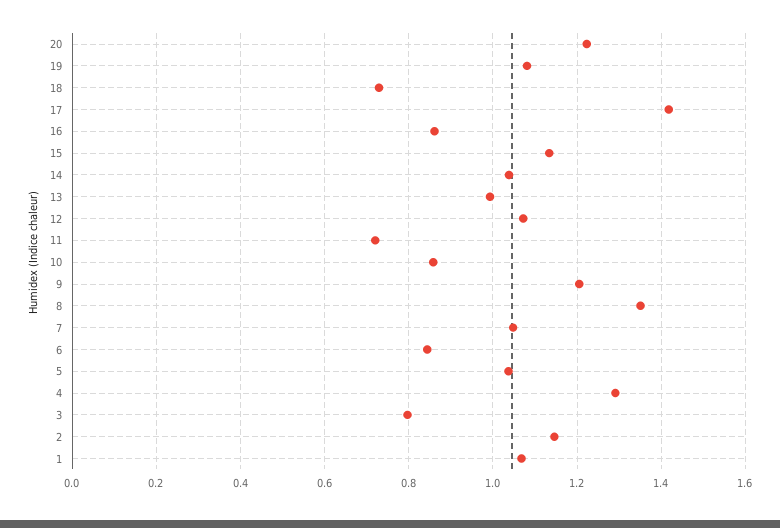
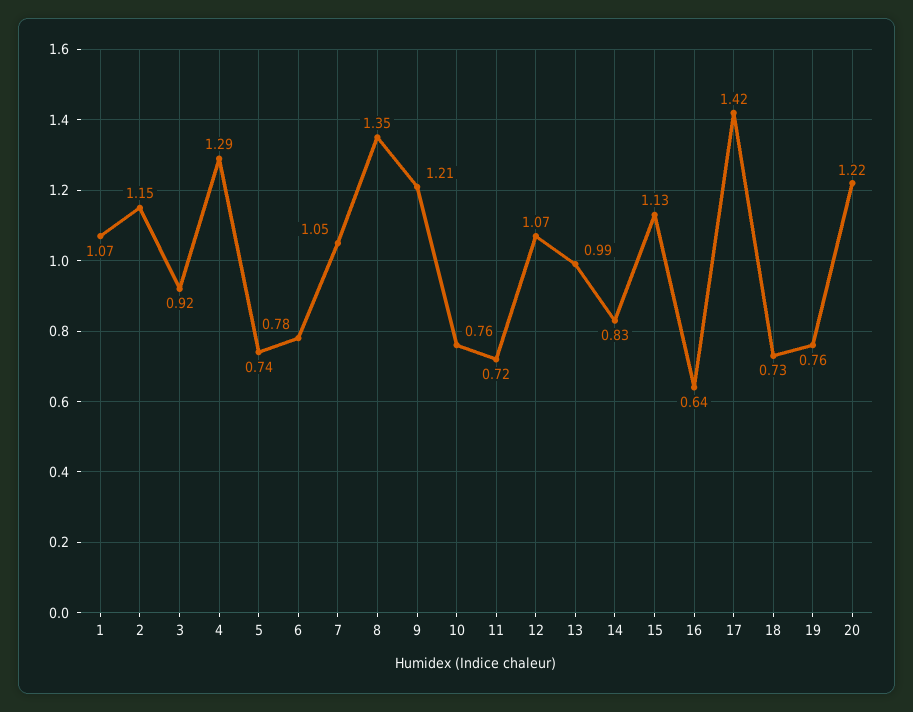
19: 1.08 -> 0.76
16: 0.86 -> 0.64
14: 1.04 -> 0.83
10: 0.86 -> 0.76
6: 0.84 -> 0.78
5: 1.04 -> 0.74
3: 0.8 -> 0.92

